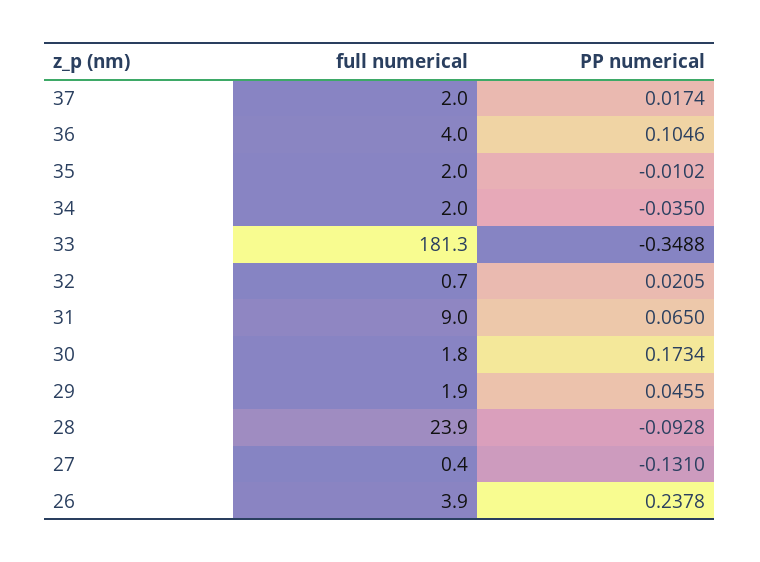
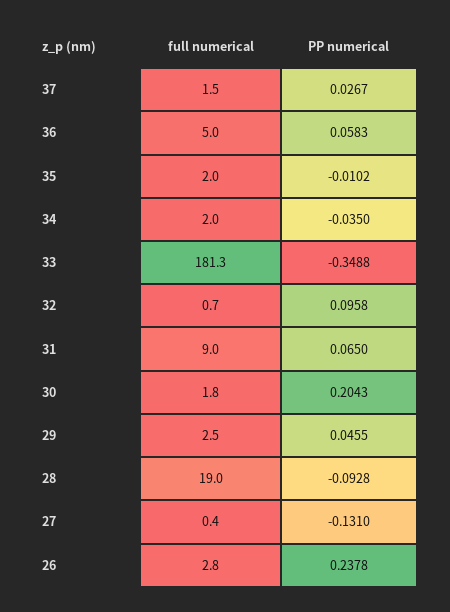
full numerical, 37: 2 -> 1.5
PP numerical, 37: 0.0174 -> 0.0267
full numerical, 36: 4 -> 5
PP numerical, 36: 0.1046 -> 0.0583
PP numerical, 32: 0.0205 -> 0.0958
PP numerical, 30: 0.1734 -> 0.2043
full numerical, 29: 1.9 -> 2.5
full numerical, 28: 23.9 -> 19
full numerical, 26: 3.9 -> 2.8

